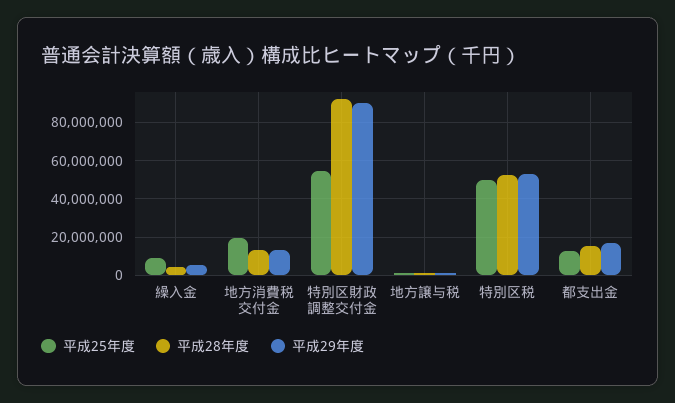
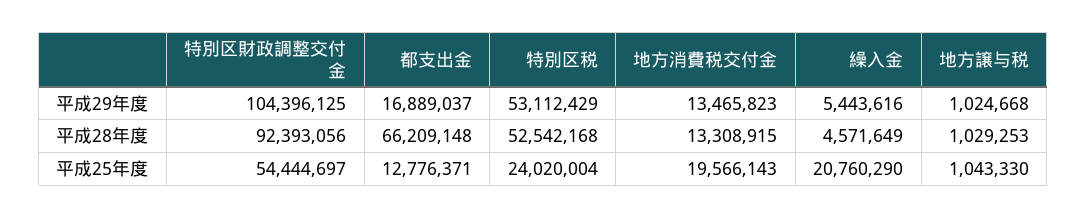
平成25年度, 繰入金: 10000000 -> 20760290
平成29年度, 特別区財政調整交付金: 90000000 -> 104396125
平成25年度, 特別区税: 50000000 -> 24020004
平成28年度, 都支出金: 15000000 -> 66209148

